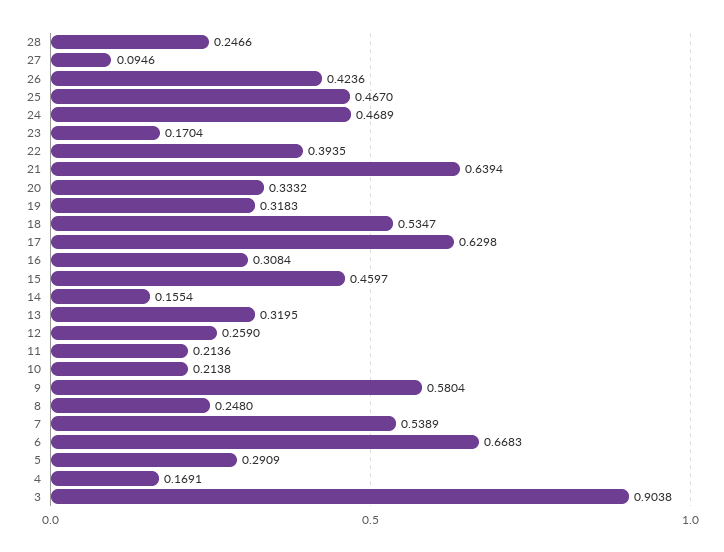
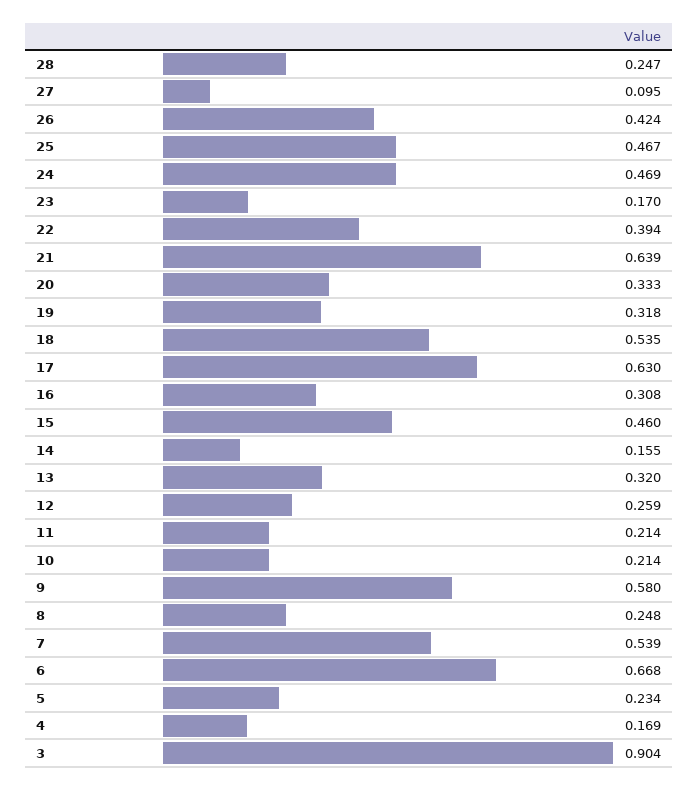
5: 0.2909 -> 0.234

